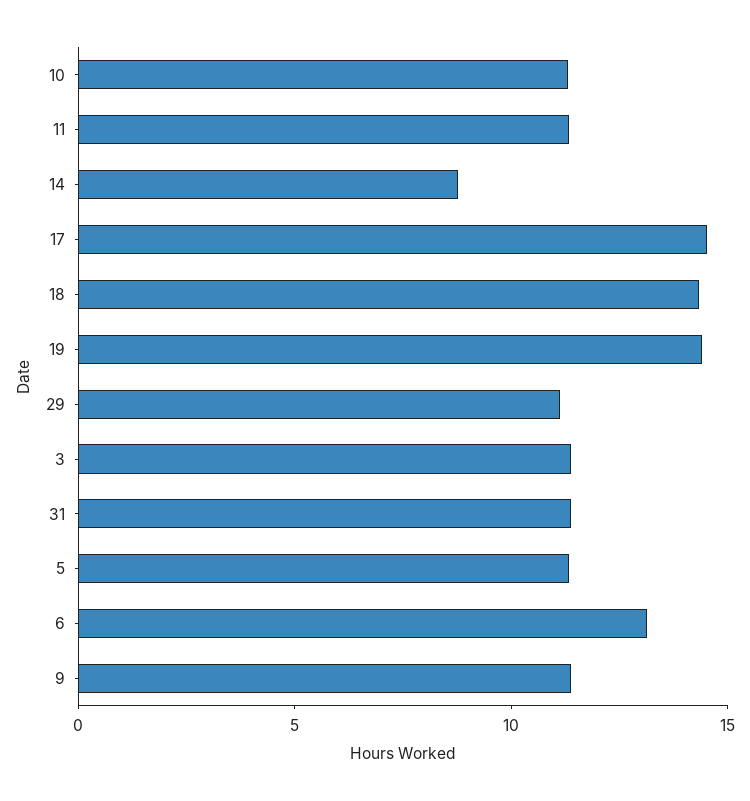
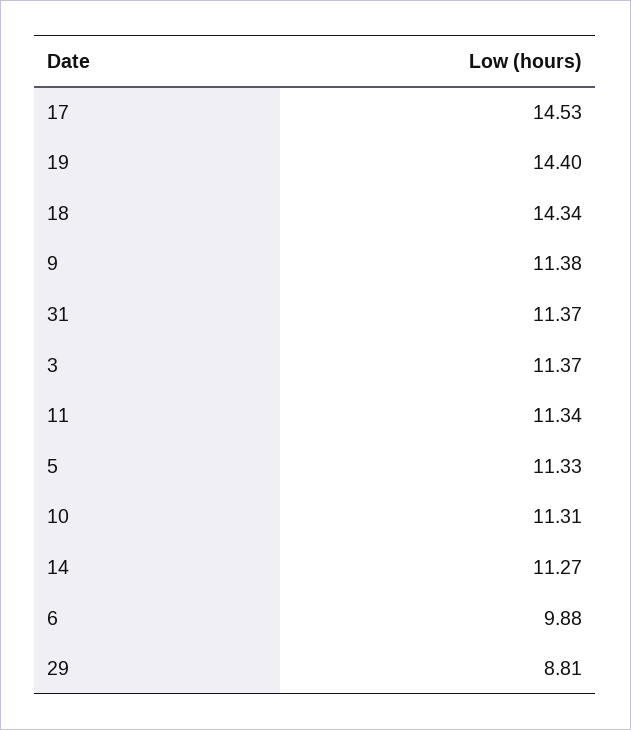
14: 9 -> 11.27
29: 11 -> 8.81
6: 13 -> 9.88

